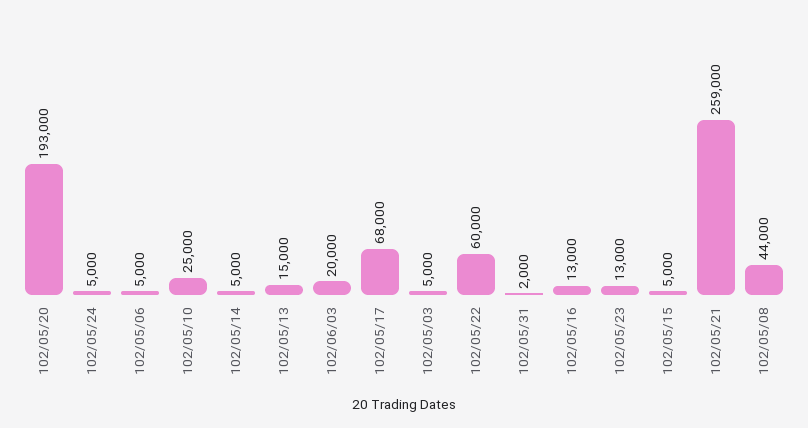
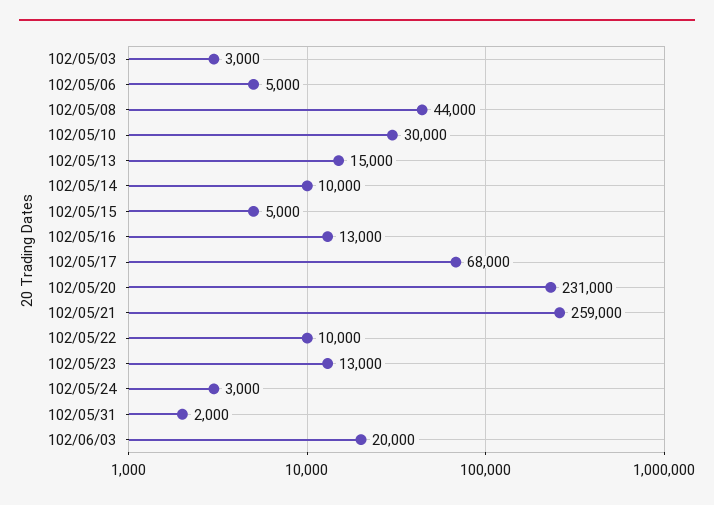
102/05/20: 193000 -> 231000
102/05/24: 5000 -> 3000
102/05/10: 25000 -> 30000
102/05/14: 5000 -> 10000
102/05/03: 5000 -> 3000
102/05/22: 60000 -> 10000

